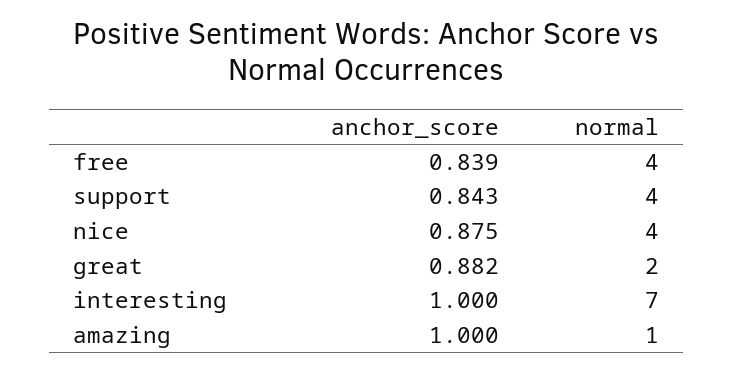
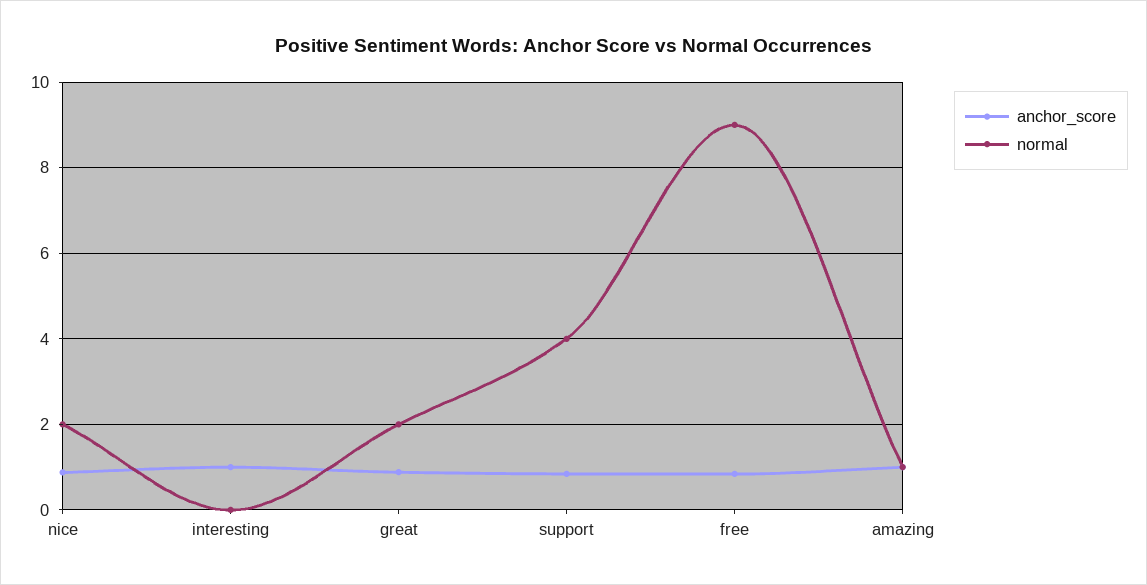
normal, free: 4 -> 9
normal, nice: 4 -> 2
normal, interesting: 7 -> 0

